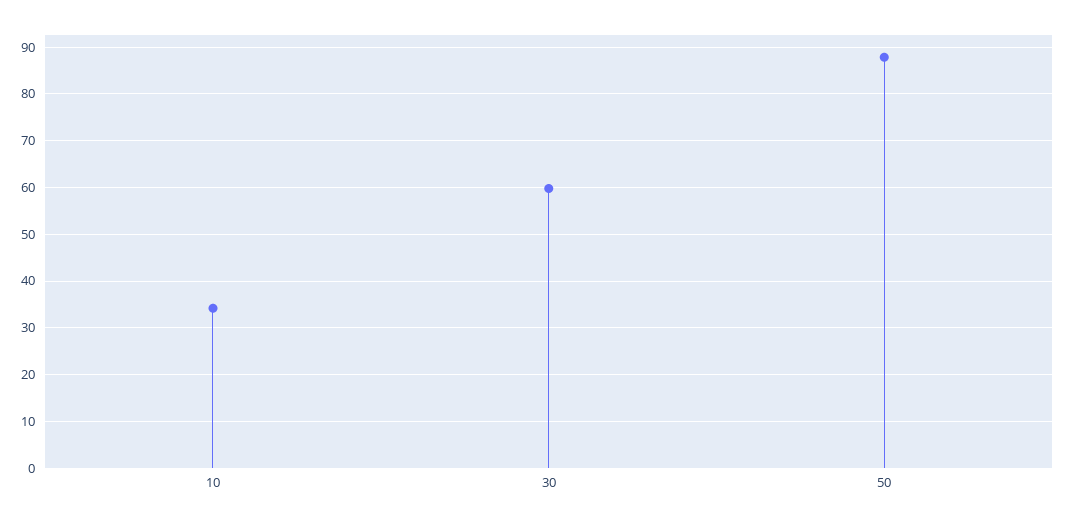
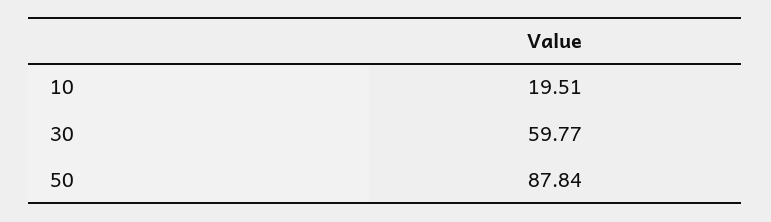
10: 34 -> 19.51

